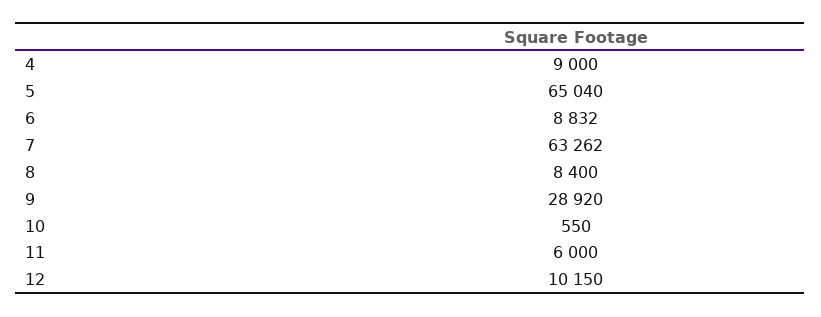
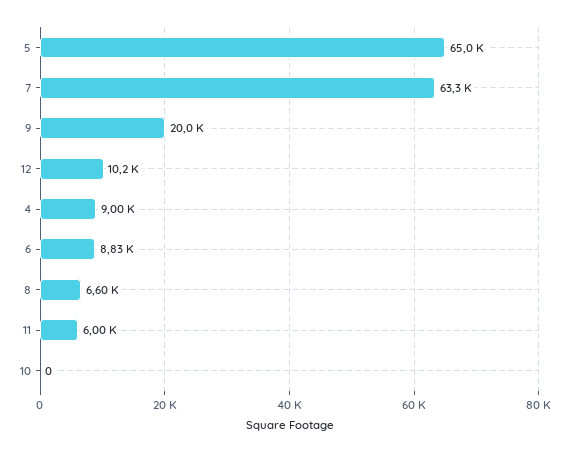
8: 8400 -> 6600
9: 28920 -> 20000
10: 550 -> 0

